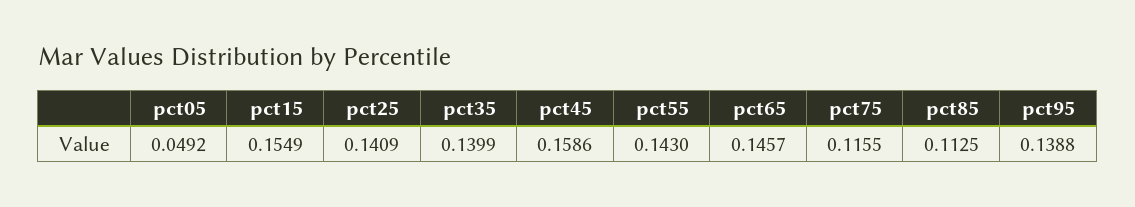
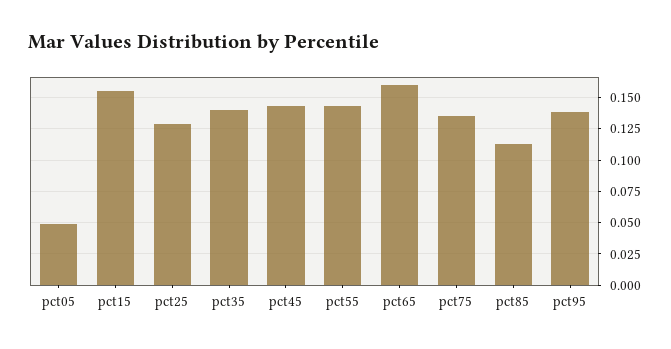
pct25: 0.1409 -> 0.13
pct45: 0.1586 -> 0.145
pct65: 0.1457 -> 0.16
pct75: 0.1155 -> 0.135

